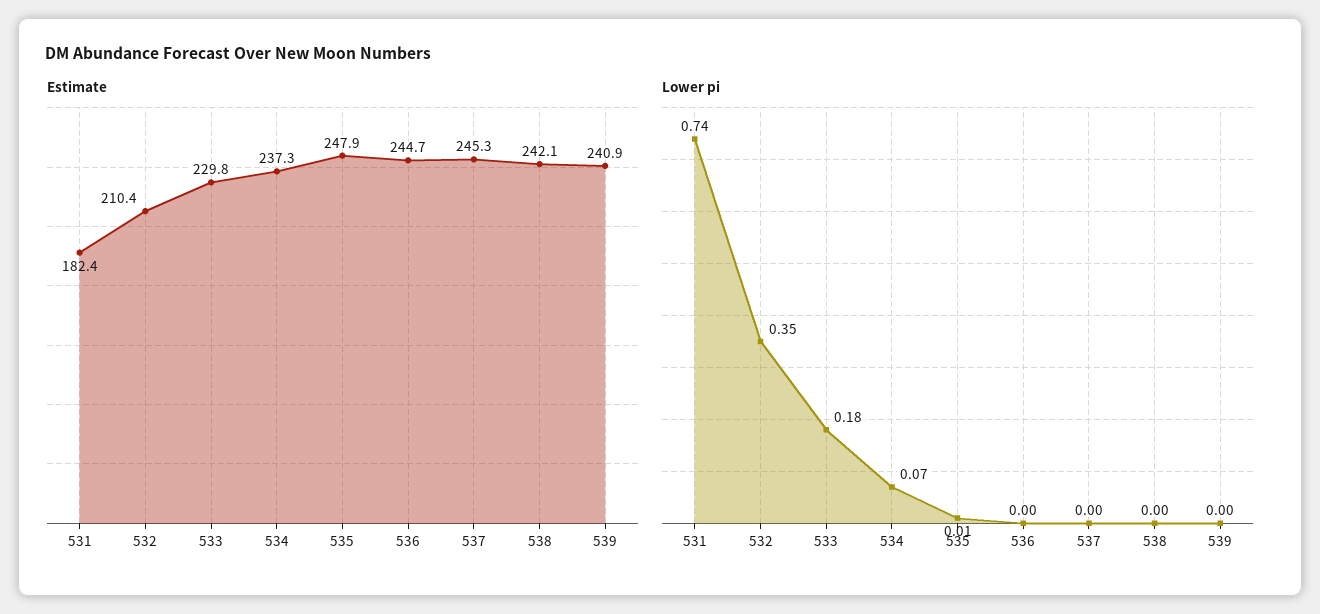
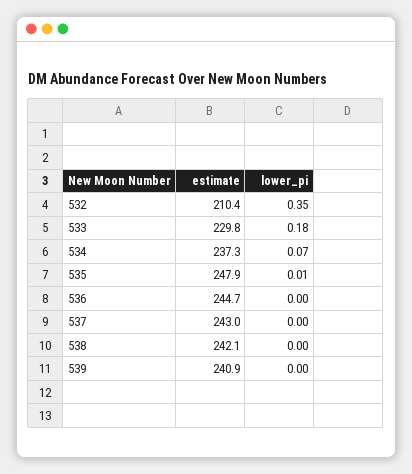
Estimate, 531: 182.4 -> none
Estimate, 537: 245.3 -> 243
Lower pi, 531: 0.74 -> none

